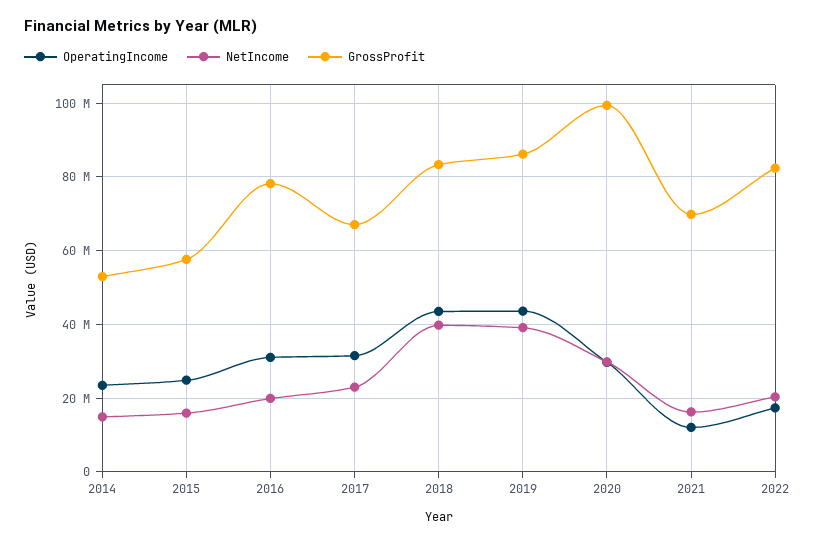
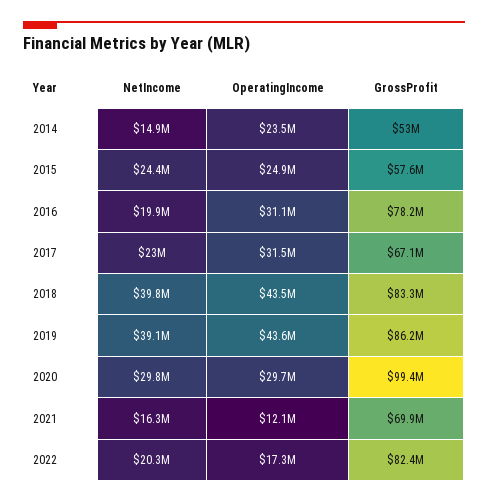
NetIncome, 2015: 16000000 -> 24400000

